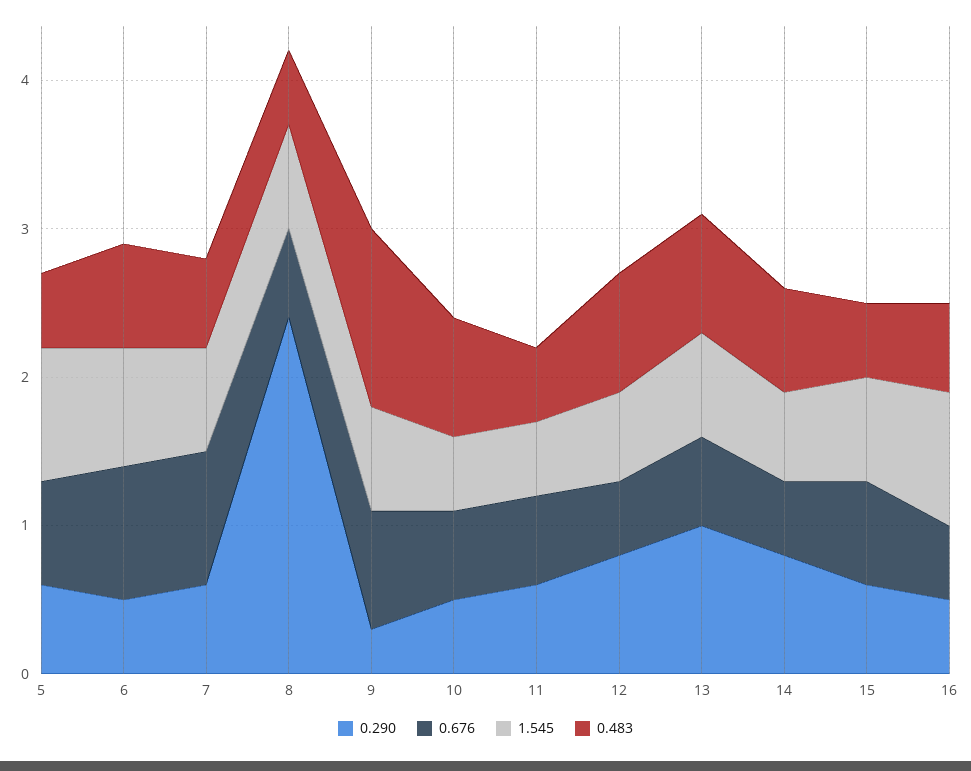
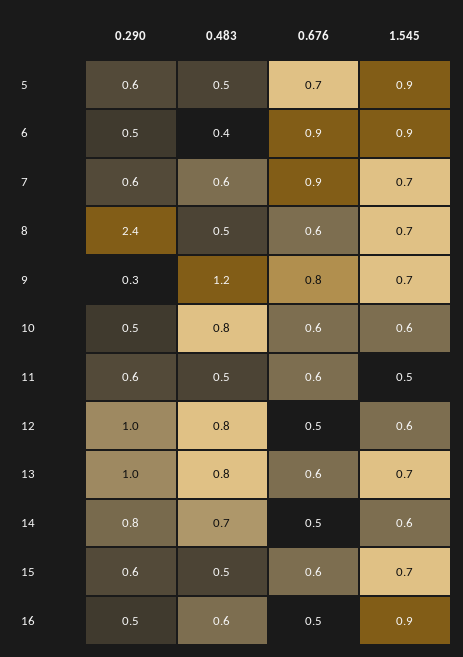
1.545, 6: 0.8 -> 0.9
0.483, 6: 0.7 -> 0.4
1.545, 10: 0.5 -> 0.6
0.290, 12: 0.8 -> 1
0.676, 15: 0.7 -> 0.6

